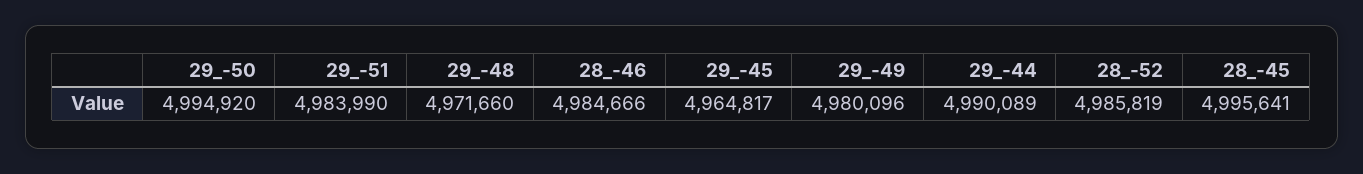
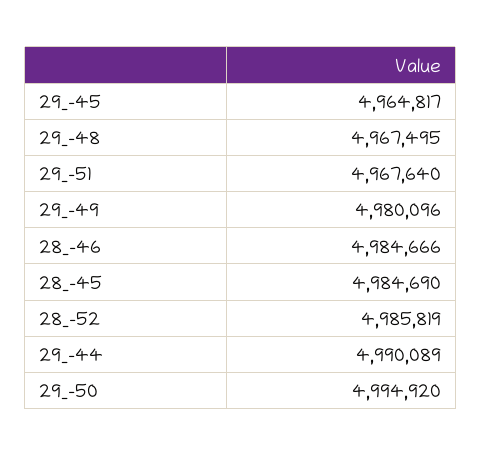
29_-51: 4983990 -> 4967640
29_-48: 4971660 -> 4967495
28_-45: 4995641 -> 4984690

